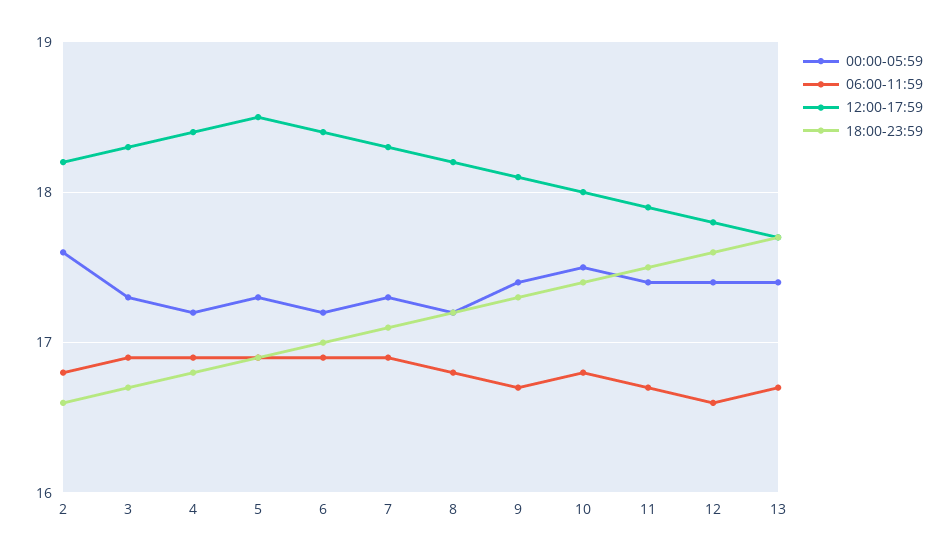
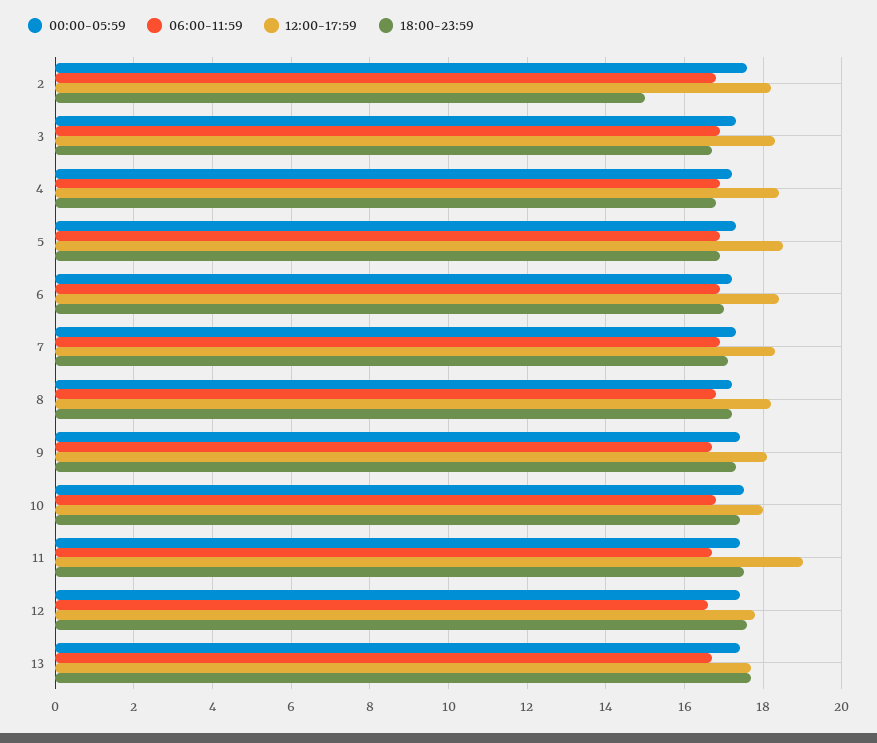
18:00-23:59, 2: 16.6 -> 15
12:00-17:59, 11: 17.9 -> 19

